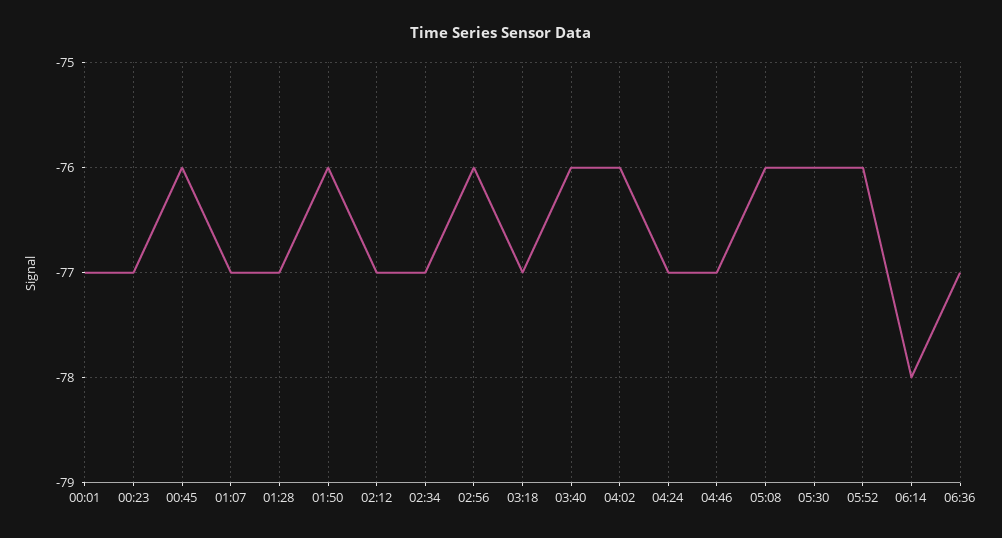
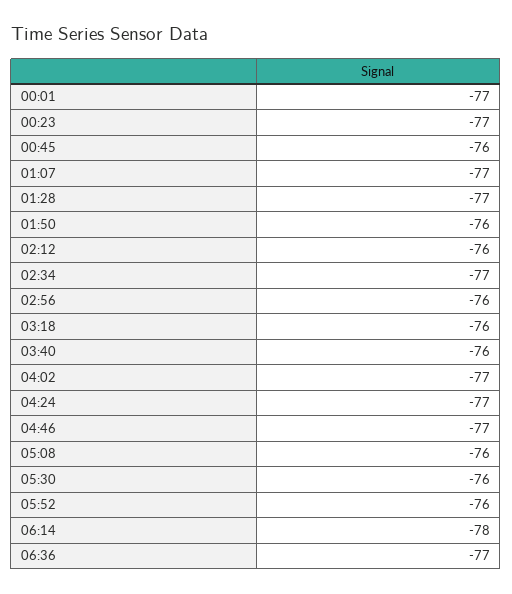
02:12: -77 -> -76
03:18: -77 -> -76
04:02: -76 -> -77

